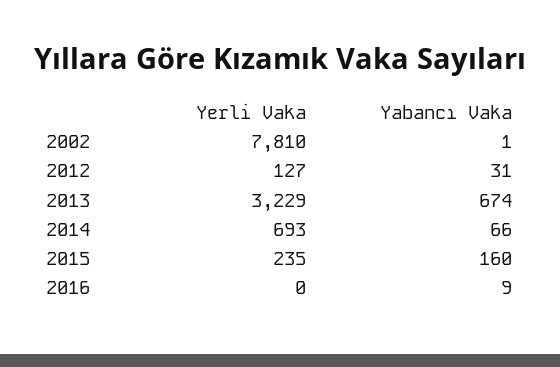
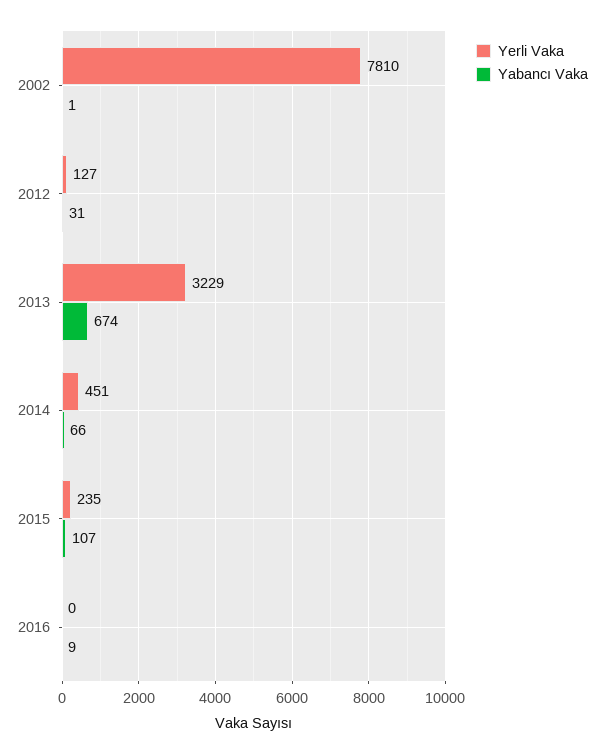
Yerli Vaka, 2014: 693 -> 451
Yabancı Vaka, 2015: 160 -> 107

